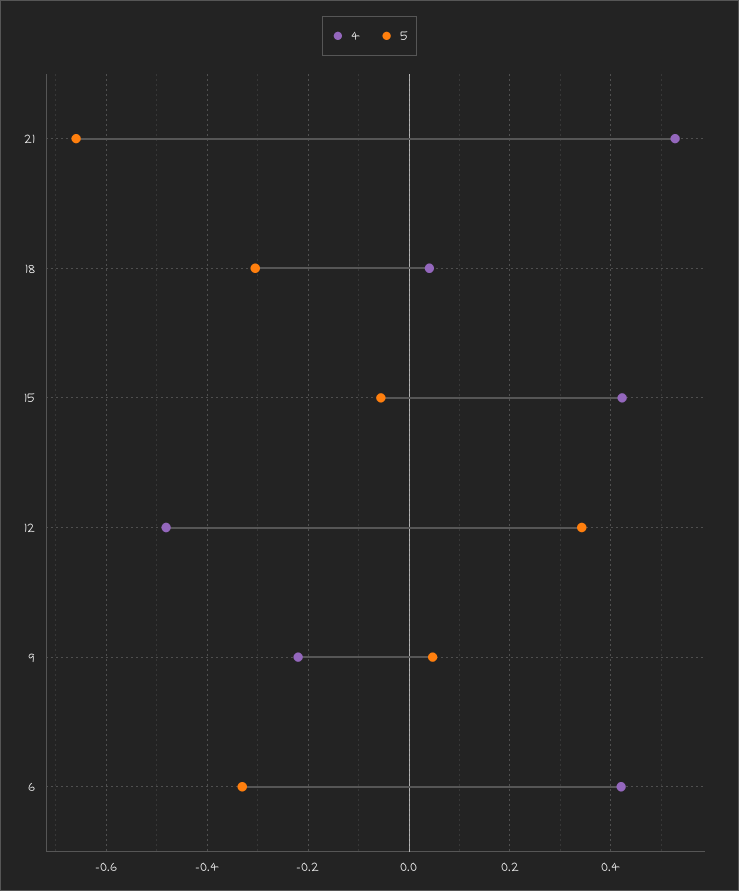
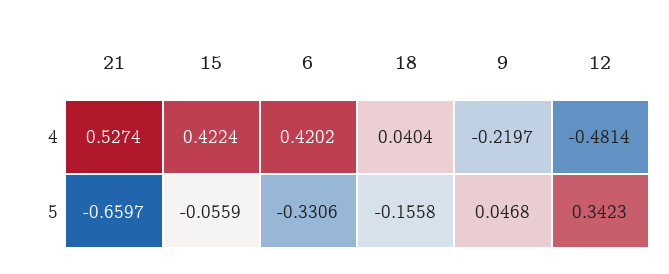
5, 18: -0.3 -> -0.1558

